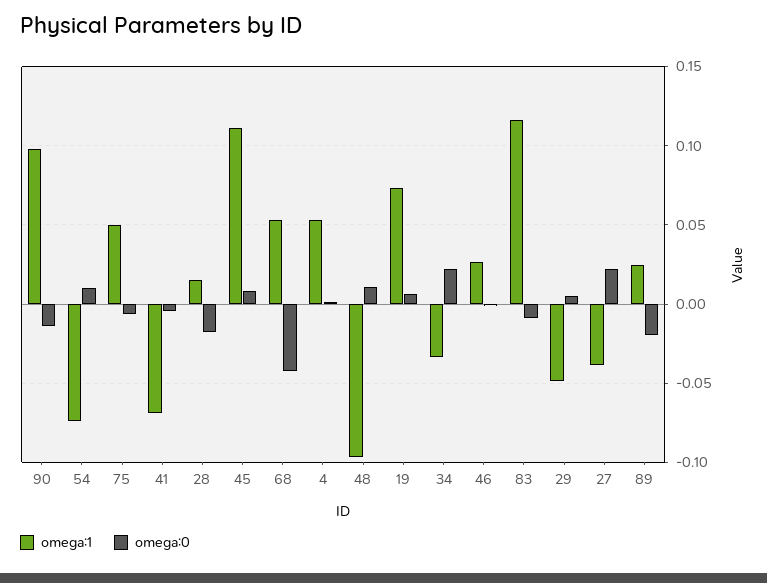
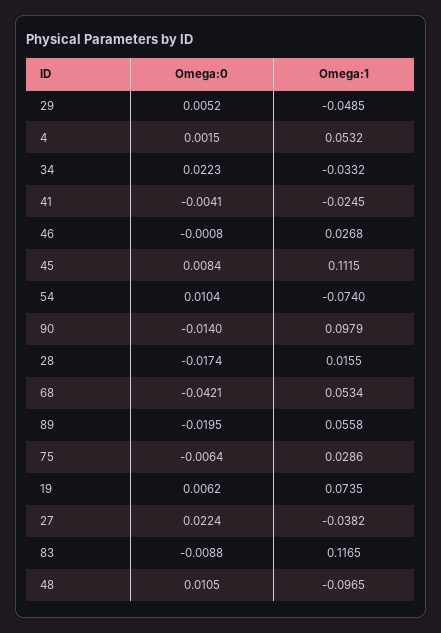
omega:1, 75: 0.05 -> 0.0286
omega:1, 41: -0.07 -> -0.0245
omega:1, 89: 0.025 -> 0.0558

